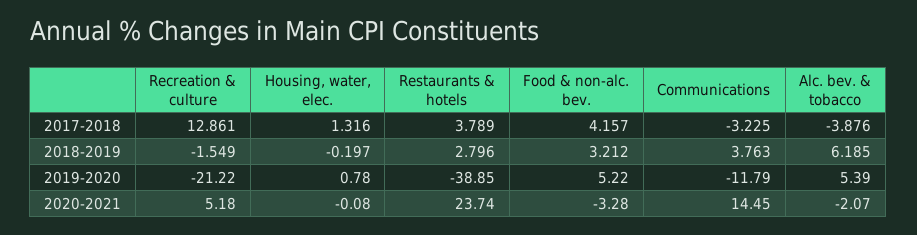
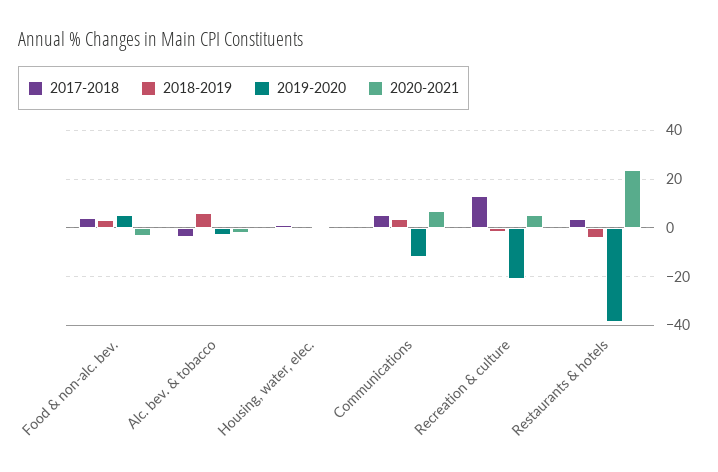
2017-2018, Communications: -3.225 -> 5
2018-2019, Restaurants & hotels: 2.796 -> -5
2019-2020, Alc. bev. & tobacco: 5.39 -> -2.5
2020-2021, Communications: 14.45 -> 7.5

